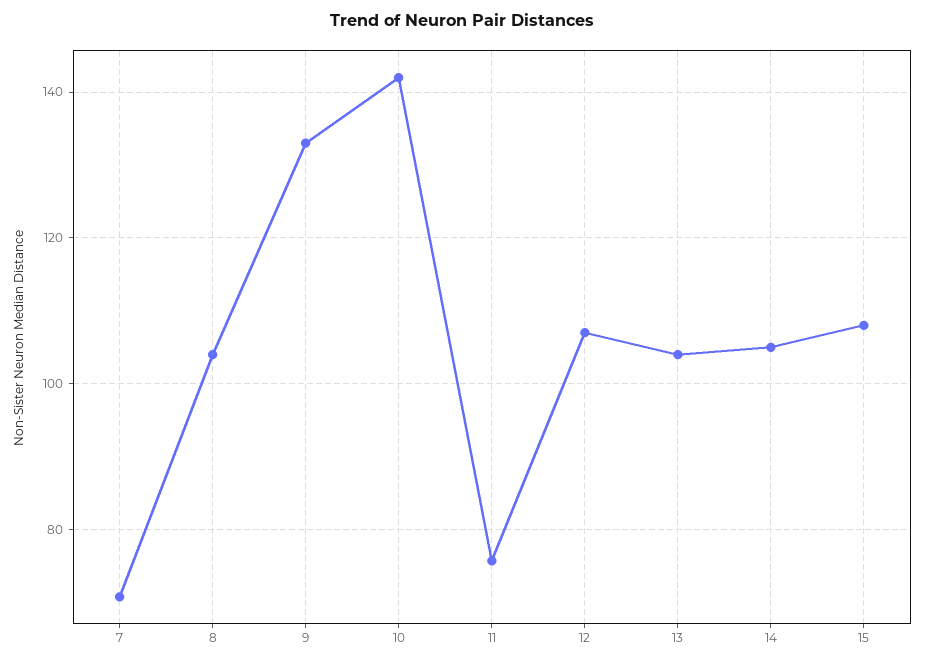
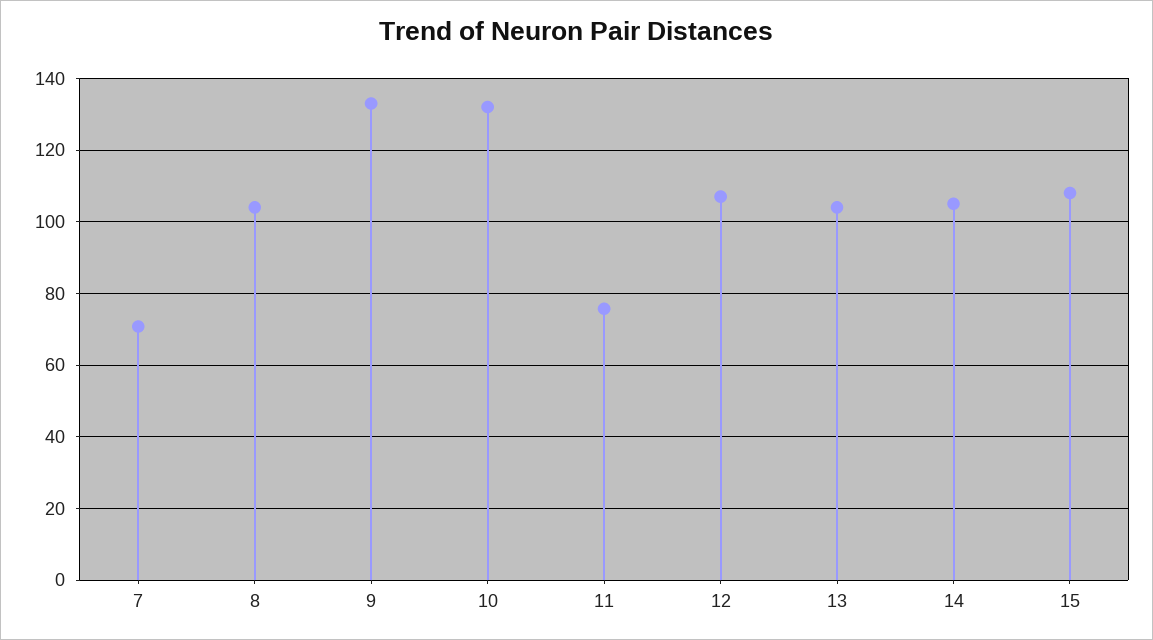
10: 142 -> 132

